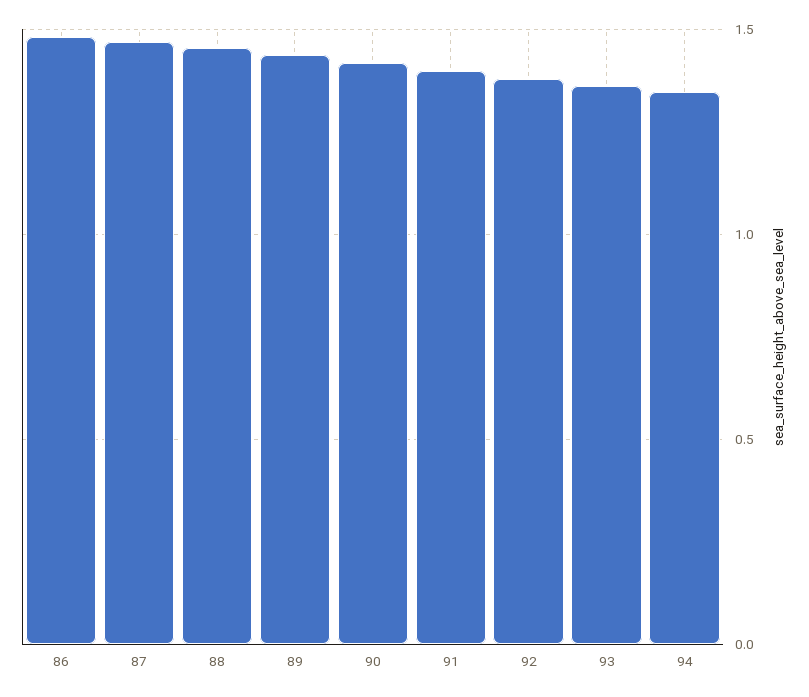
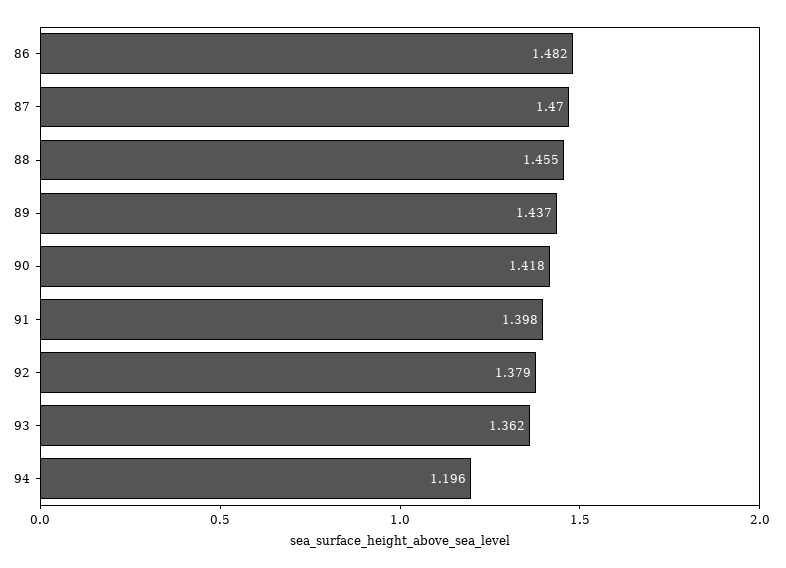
94: 1.35 -> 1.196

